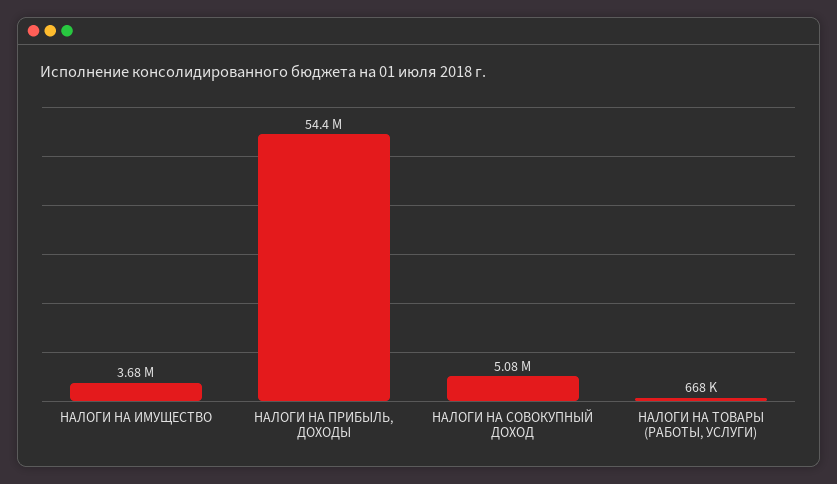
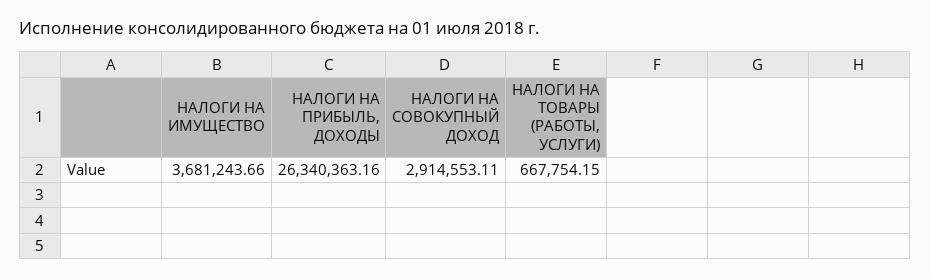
НАЛОГИ НА ПРИБЫЛЬ, ДОХОДЫ: 54400000 -> 26340363.16
НАЛОГИ НА СОВОКУПНЫЙ ДОХОД: 5080000 -> 2914553.11

